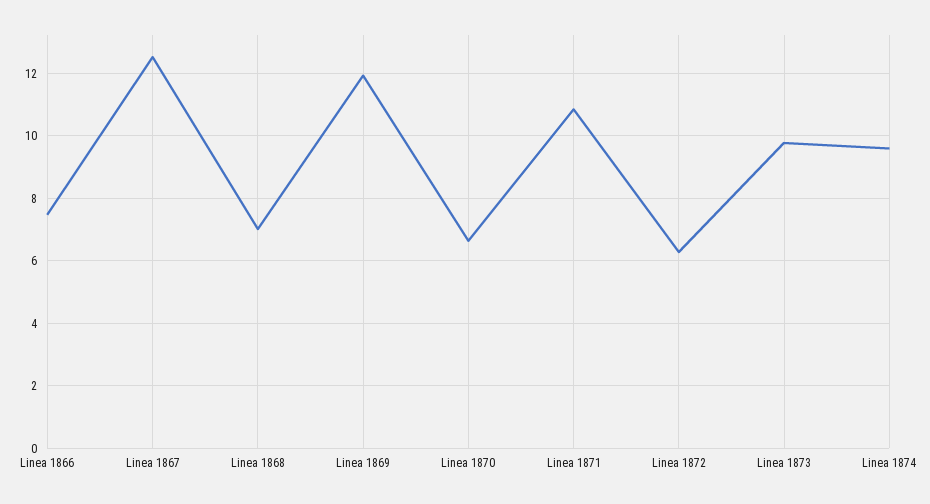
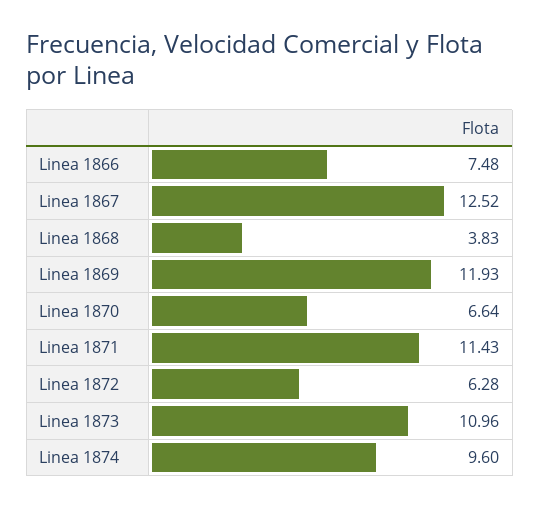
Linea 1868: 7 -> 3.83
Linea 1871: 10.8 -> 11.43
Linea 1873: 9.8 -> 10.96

